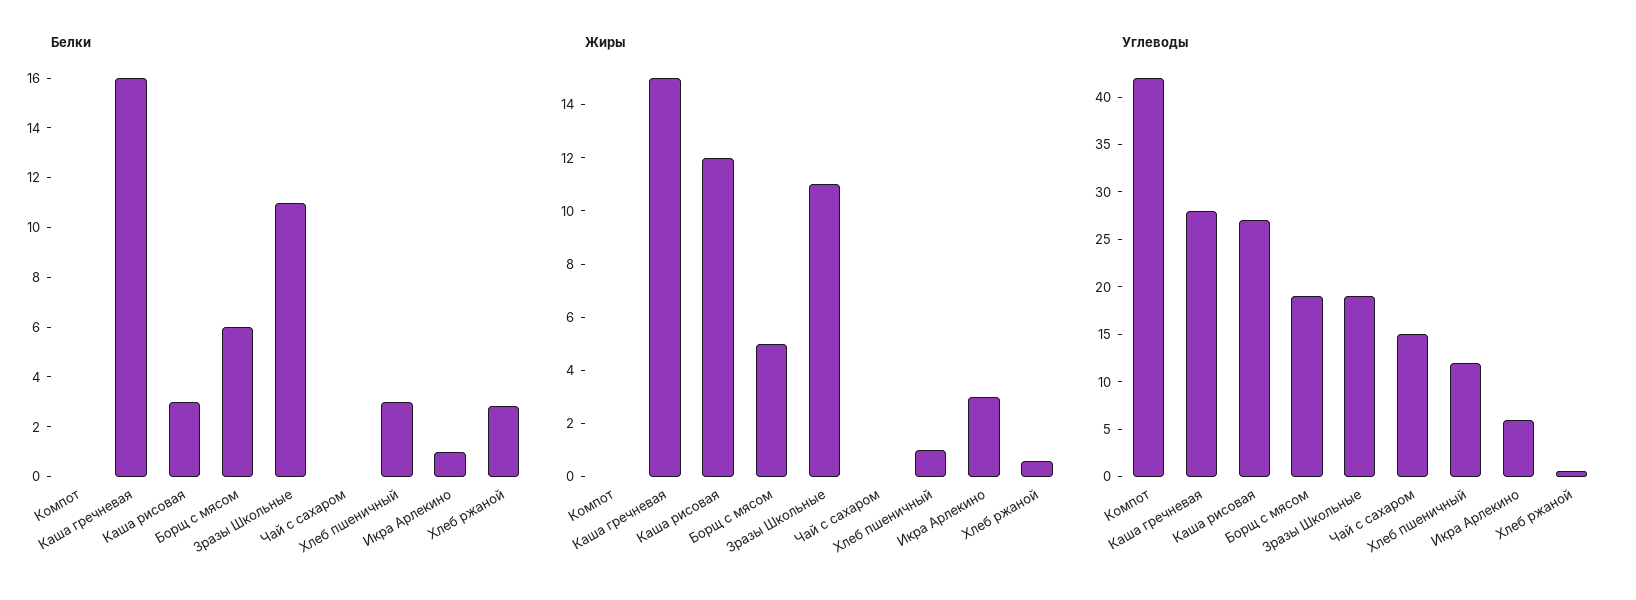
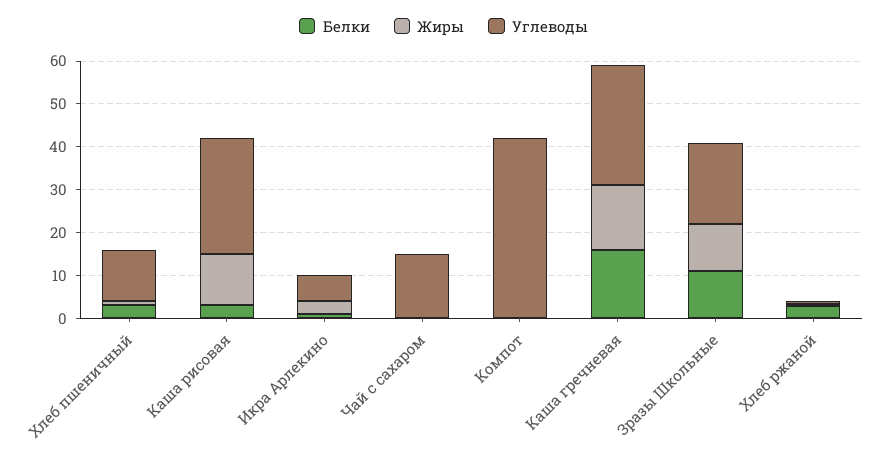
Белки, Борщ с мясом: 6 -> none
Жиры, Борщ с мясом: 5 -> none
Углеводы, Борщ с мясом: 19 -> none

